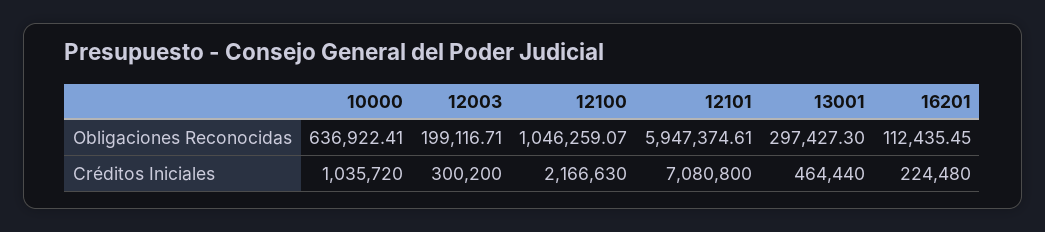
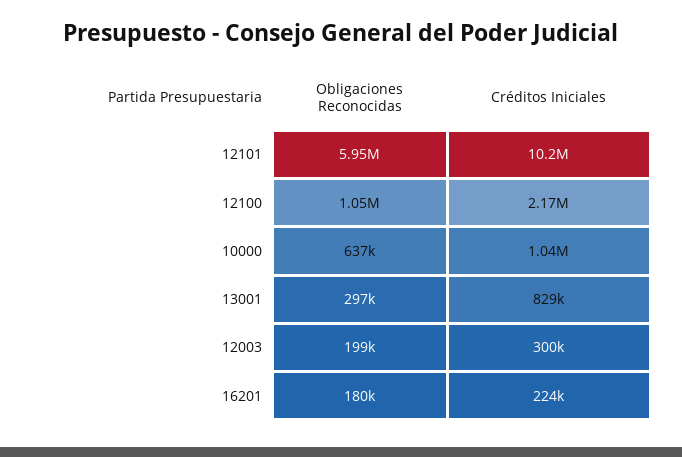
16201, Obligaciones Reconocidas: 112435.45 -> 180000
12101, Créditos Iniciales: 7080800 -> 10200000
13001, Créditos Iniciales: 464440 -> 829000

